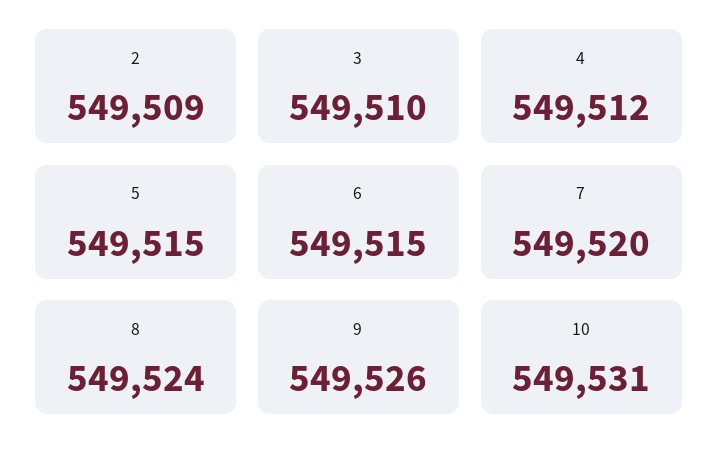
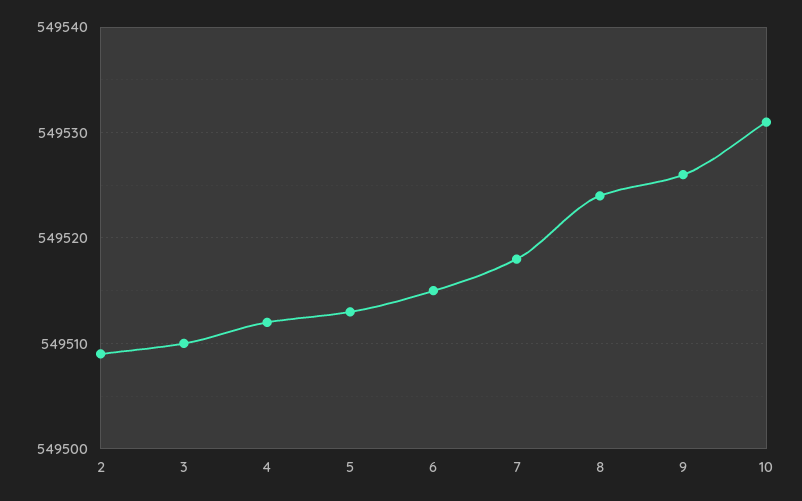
5: 549515 -> 549513
7: 549520 -> 549518

